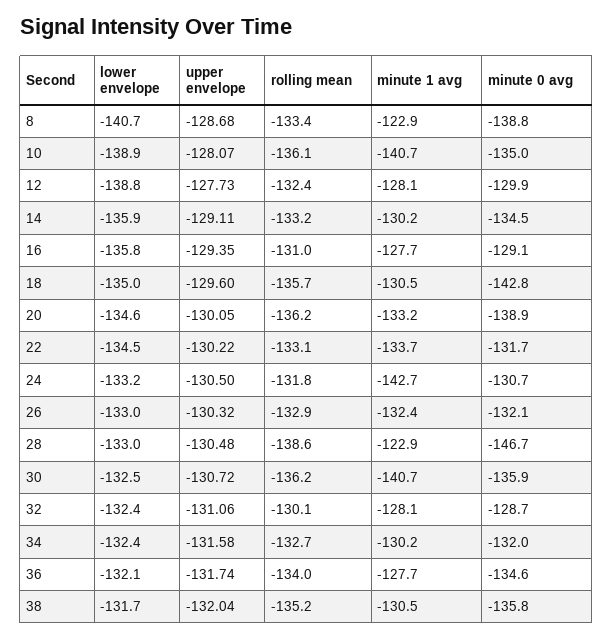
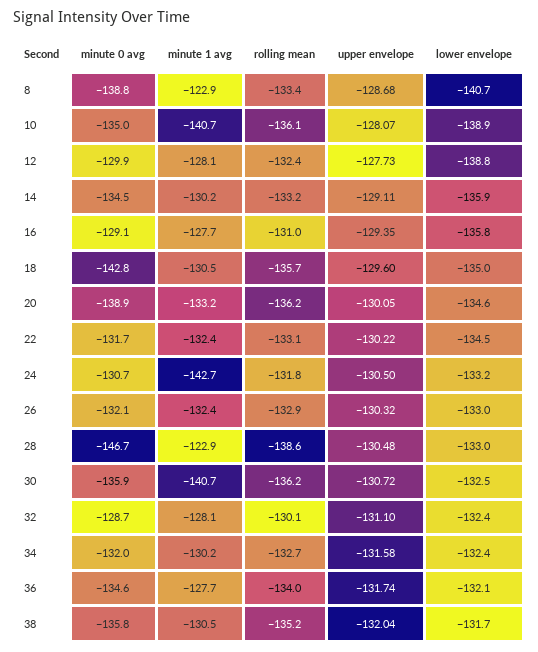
minute 1 avg, 22: -133.7 -> -132.4
upper envelope, 32: -131.06 -> -131.1

